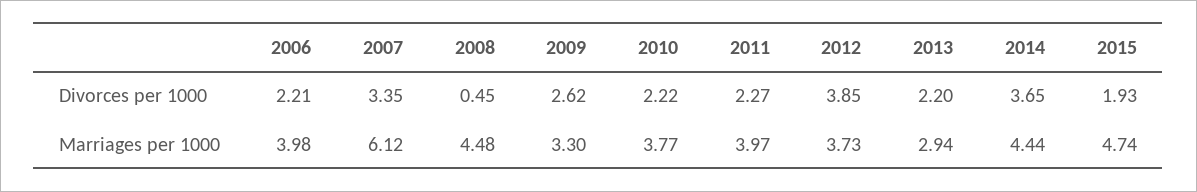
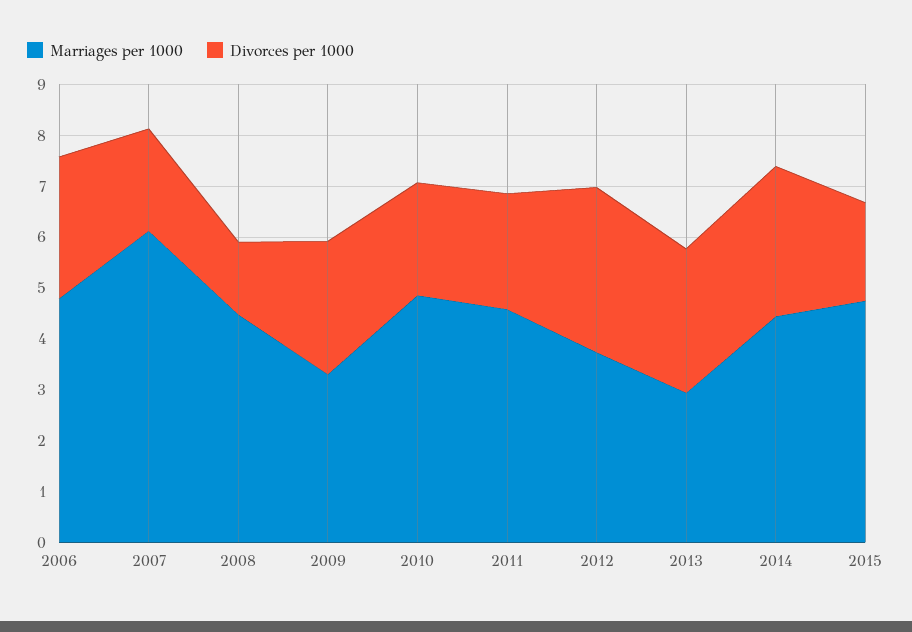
Divorces per 1000, 2006: 2.21 -> 2.8
Divorces per 1000, 2007: 3.35 -> 2
Divorces per 1000, 2008: 0.45 -> 1.4
Divorces per 1000, 2012: 3.85 -> 3.2
Divorces per 1000, 2013: 2.2 -> 2.8
Divorces per 1000, 2014: 3.65 -> 3
Marriages per 1000, 2006: 3.98 -> 4.8
Marriages per 1000, 2010: 3.77 -> 4.8
Marriages per 1000, 2011: 3.97 -> 4.6

